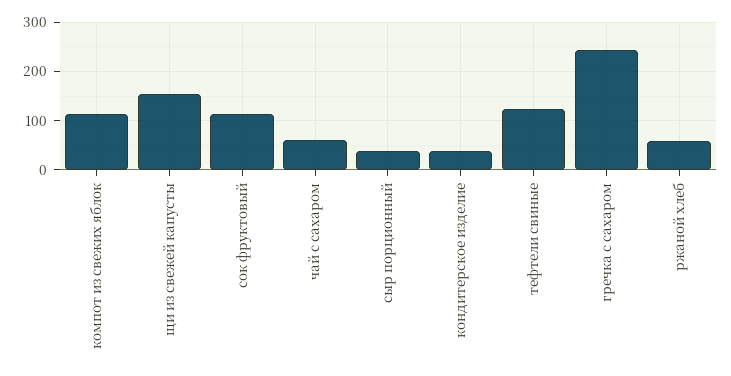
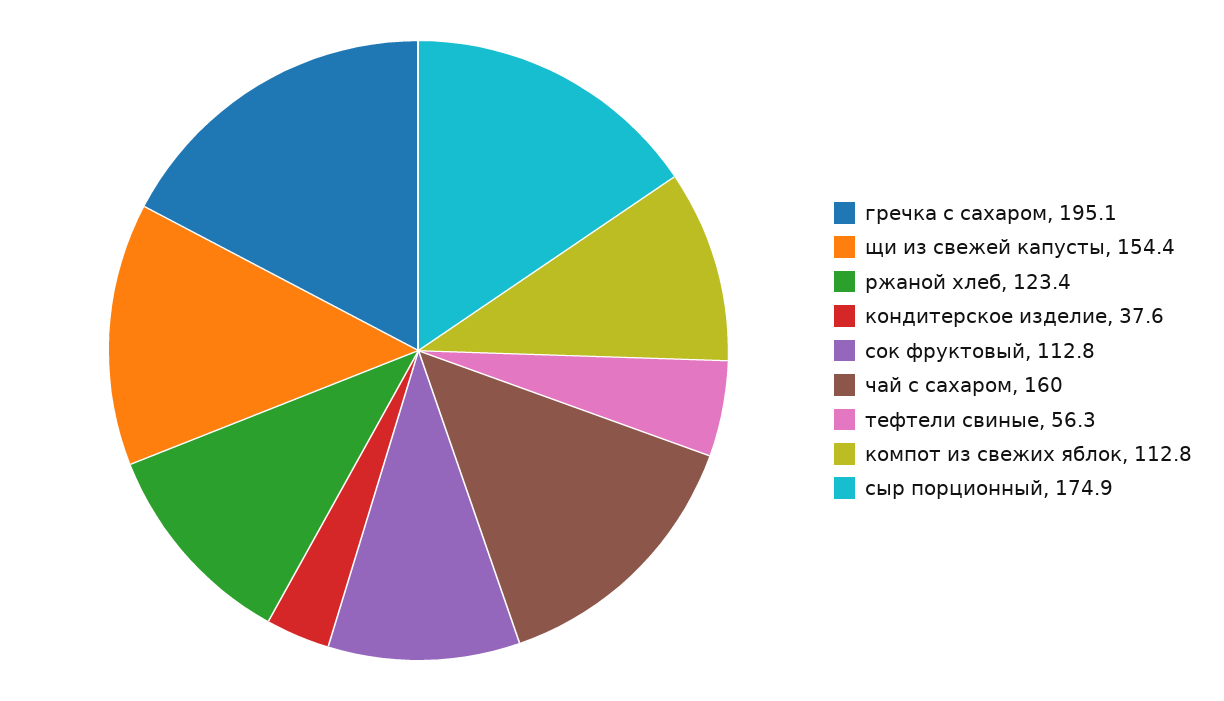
чай с сахаром: 60 -> 160
сыр порционный: 40 -> 174.9
тефтели свиные: 120 -> 56.3
гречка с сахаром: 240 -> 195.1
ржаной хлеб: 60 -> 123.4

